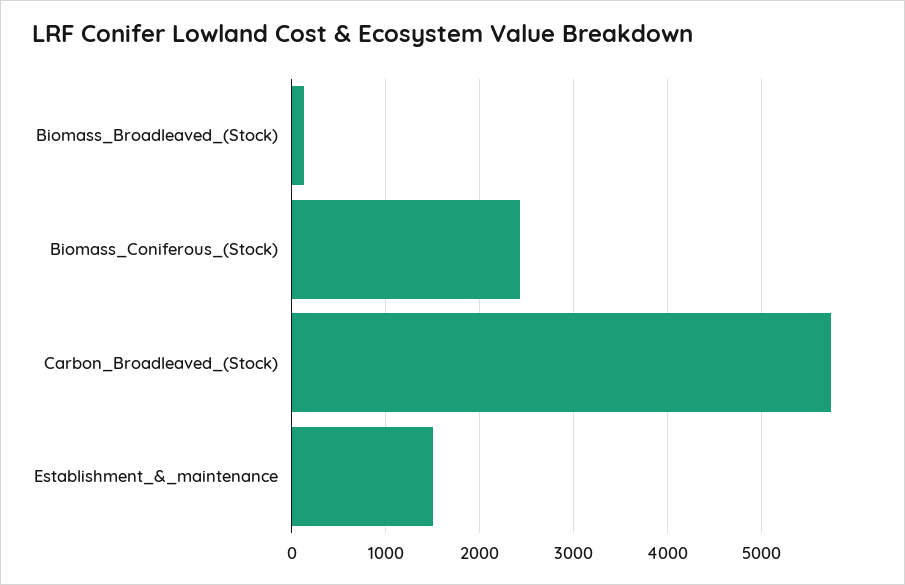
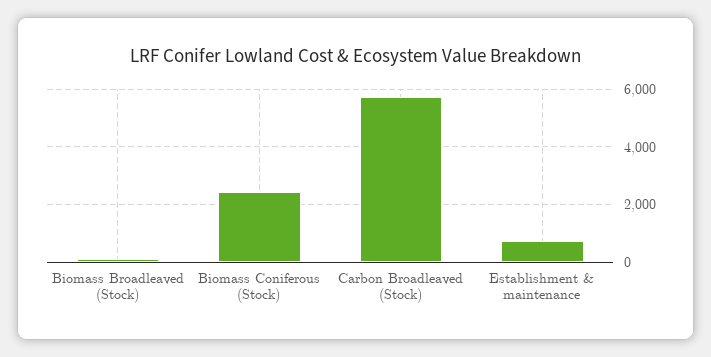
Establishment_&_maintenance: 1500 -> 750

